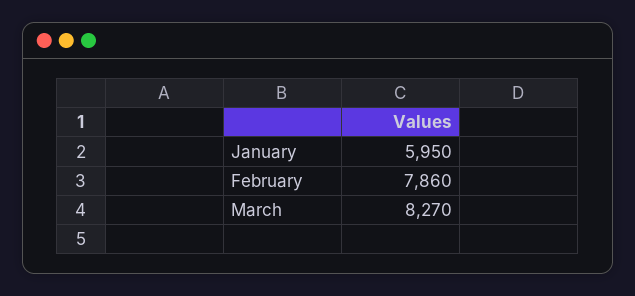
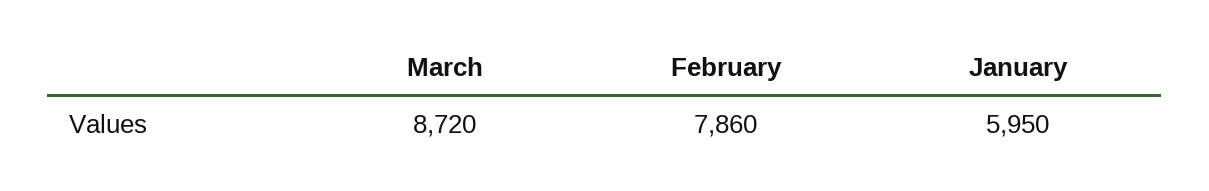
March: 8270 -> 8720

